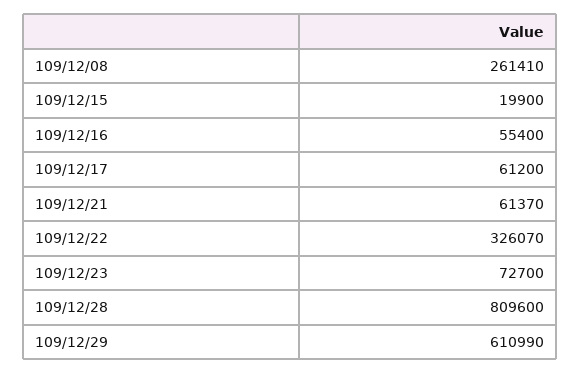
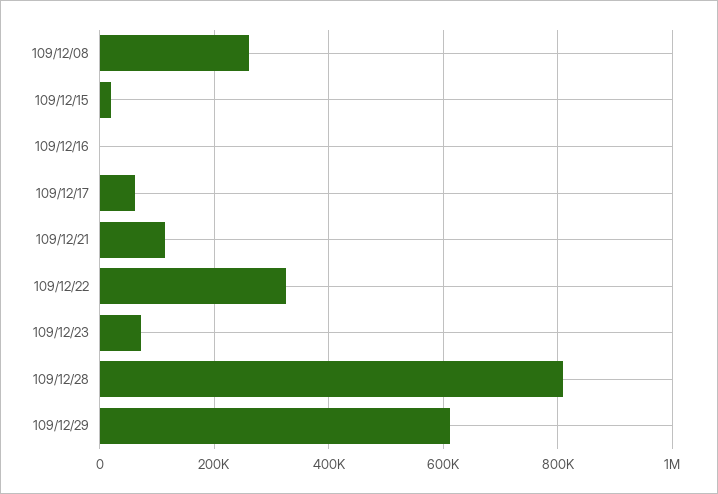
109/12/16: 55400 -> 0
109/12/21: 61370 -> 120000

